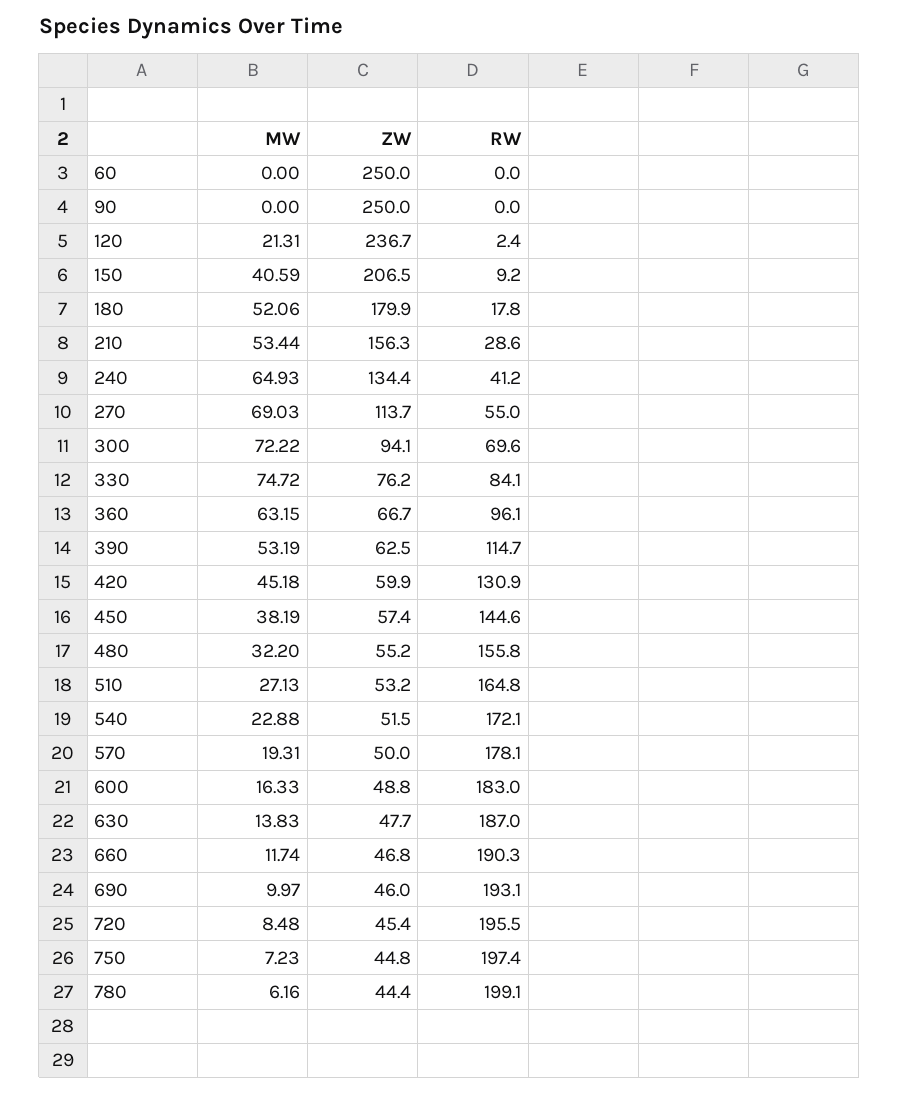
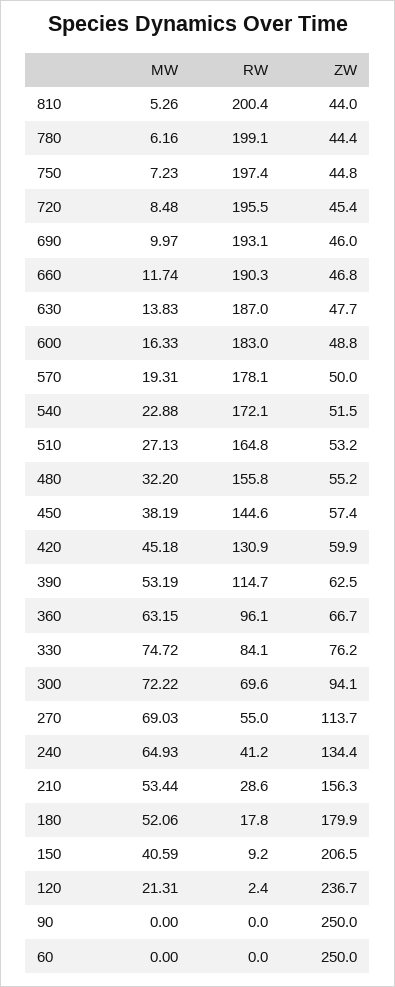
MW, 810: none -> 5.26
RW, 810: none -> 200.4
ZW, 810: none -> 44

